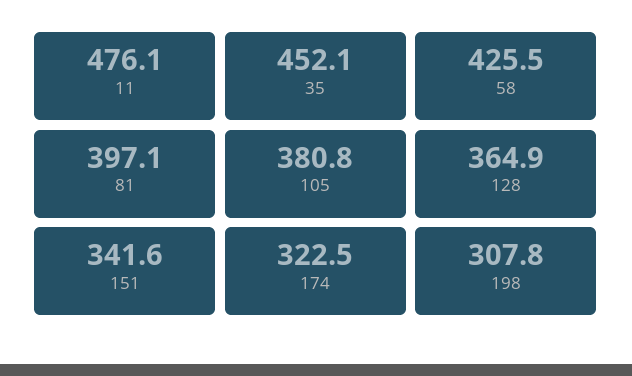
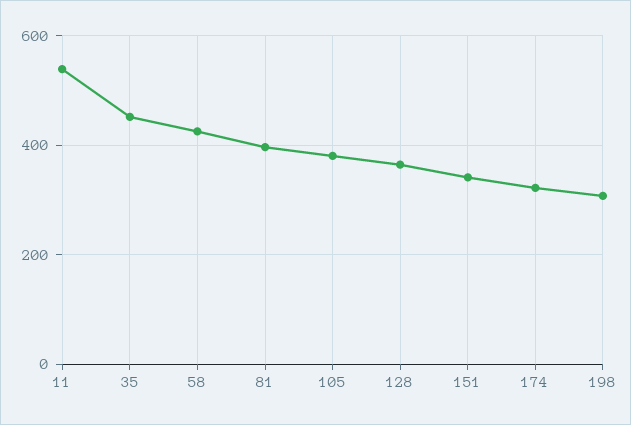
11: 476.1 -> 540

